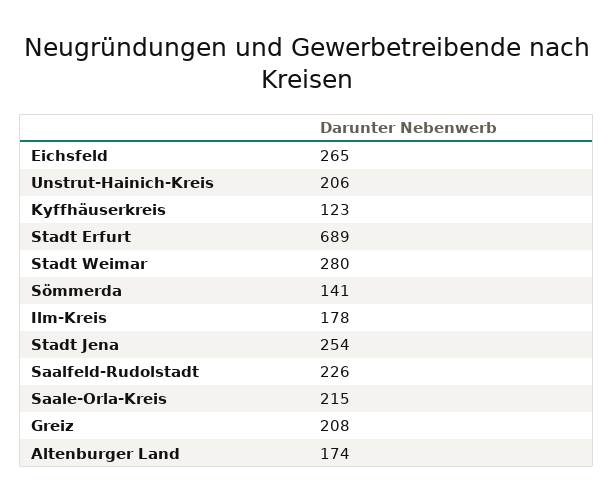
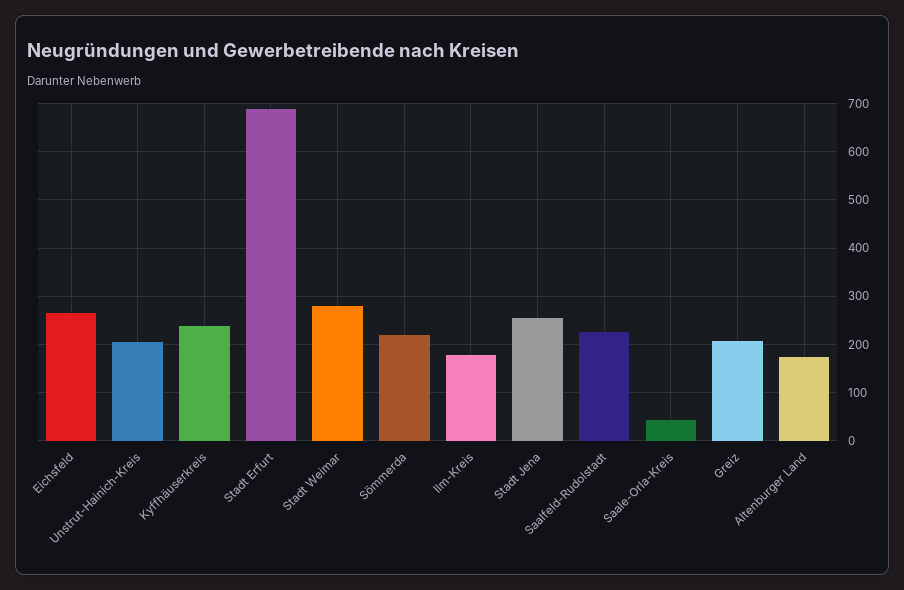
Kyffhäuserkreis: 123 -> 240
Sömmerda: 141 -> 220
Saale-Orla-Kreis: 215 -> 40

